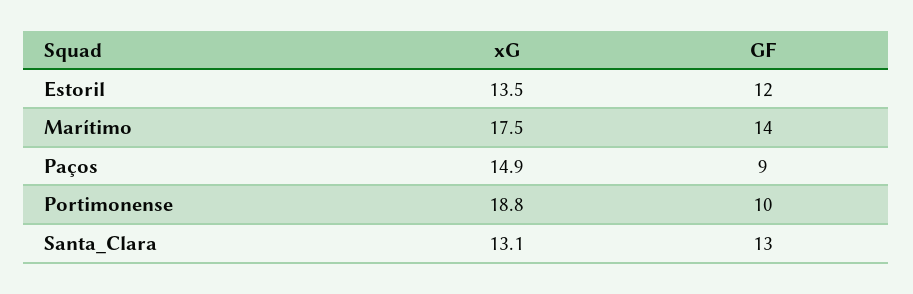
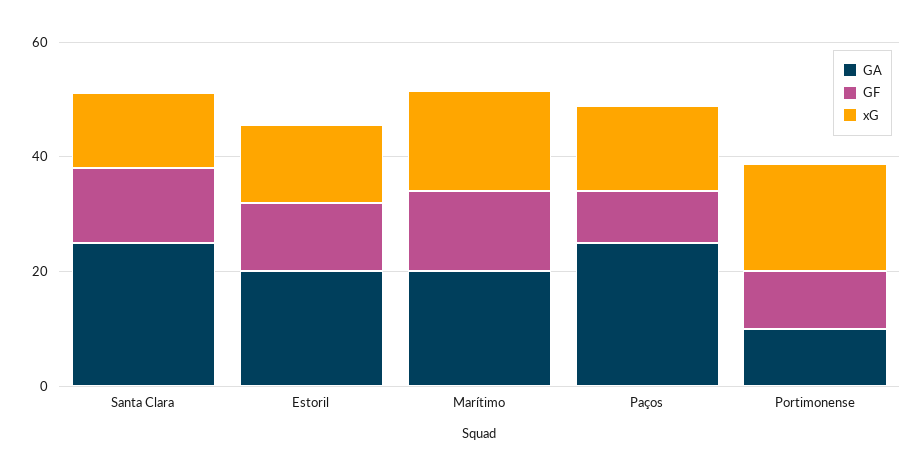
GA, Santa_Clara: none -> 25
GA, Estoril: none -> 20
GA, Marítimo: none -> 20
GA, Paços: none -> 25
GA, Portimonense: none -> 10

